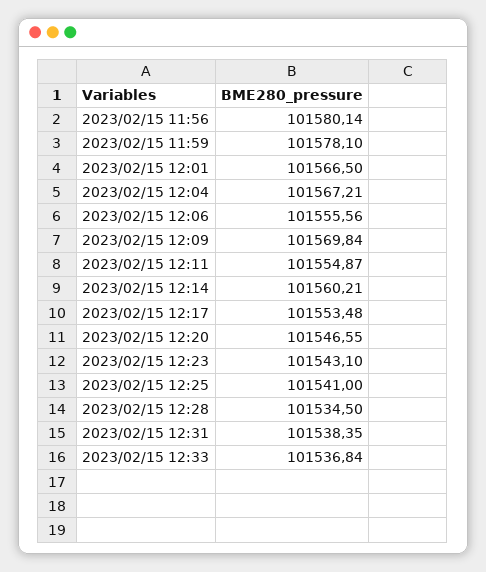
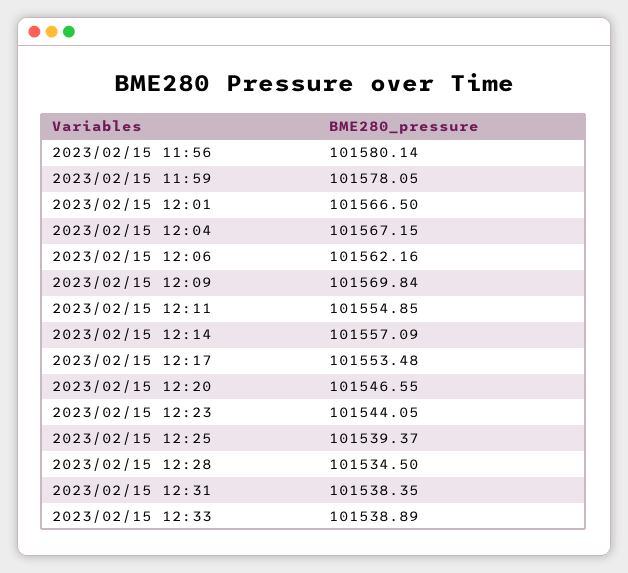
2023/02/15 11:59: 101578.1 -> 101578.05
2023/02/15 12:04: 101567.21 -> 101567.15
2023/02/15 12:06: 101555.56 -> 101562.16
2023/02/15 12:11: 101554.87 -> 101554.85
2023/02/15 12:14: 101560.21 -> 101557.09
2023/02/15 12:23: 101543.1 -> 101544.05
2023/02/15 12:25: 101541 -> 101539.37
2023/02/15 12:33: 101536.84 -> 101538.89

